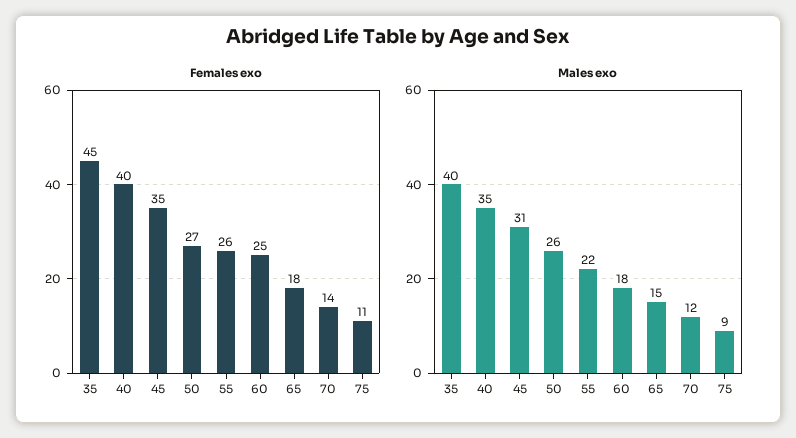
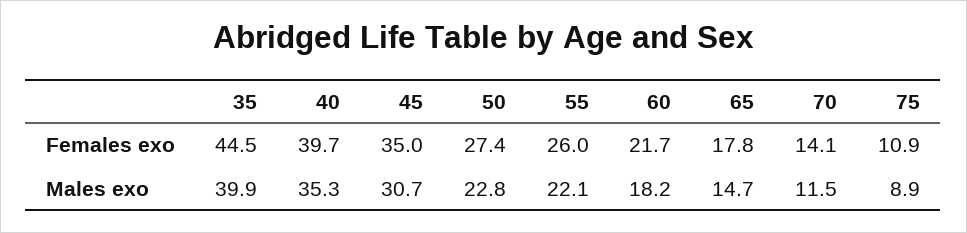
Females exo, 60: 25 -> 21.7
Males exo, 50: 26 -> 22.8

